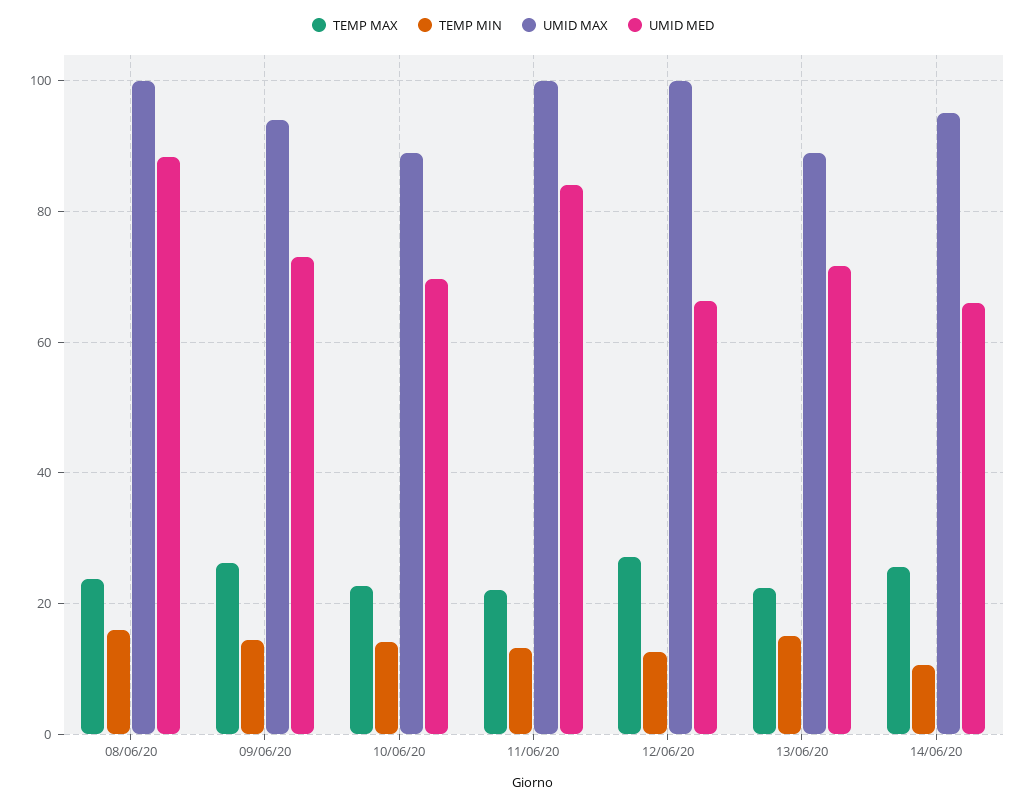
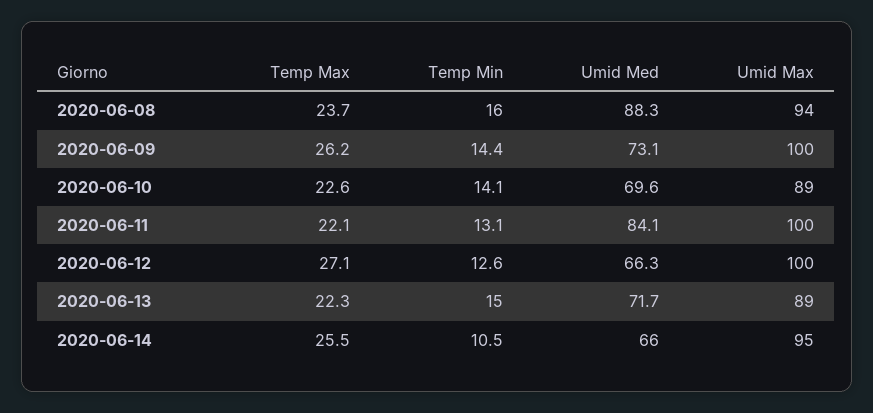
UMID MAX, 08/06/20: 100 -> 94
UMID MAX, 09/06/20: 94 -> 100

